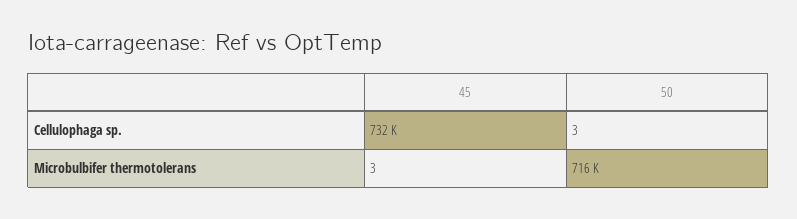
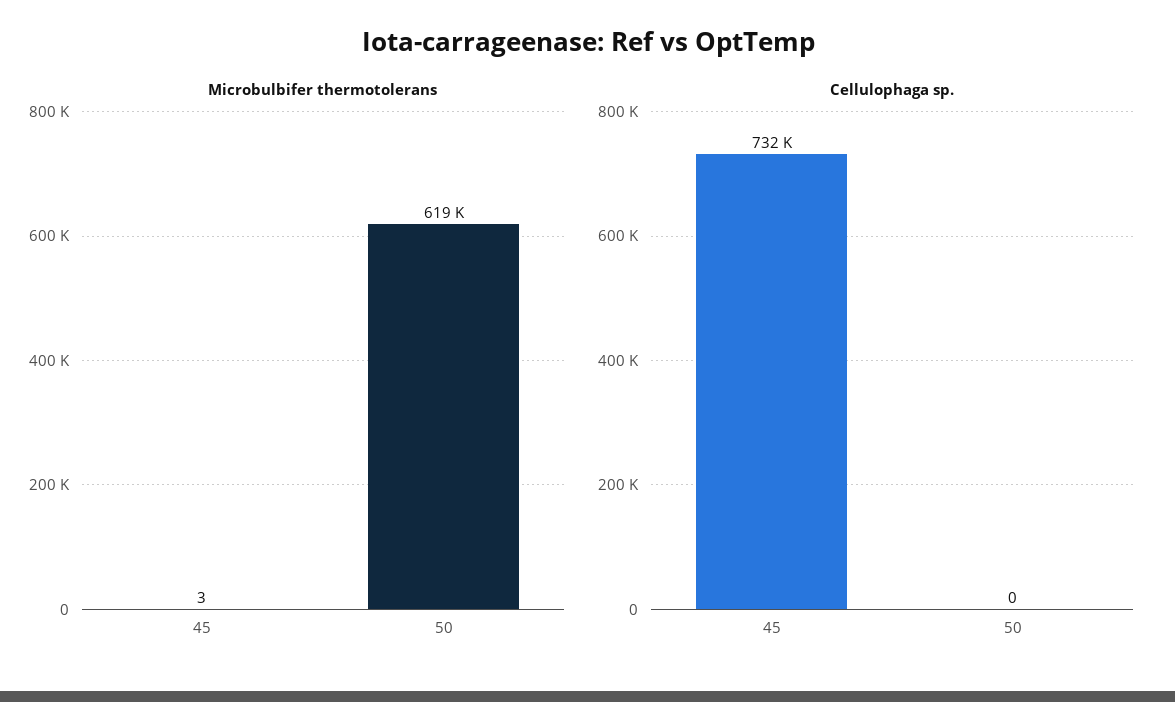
Cellulophaga sp., 50: 3 -> 0
Microbulbifer thermotolerans, 50: 716000 -> 619000

